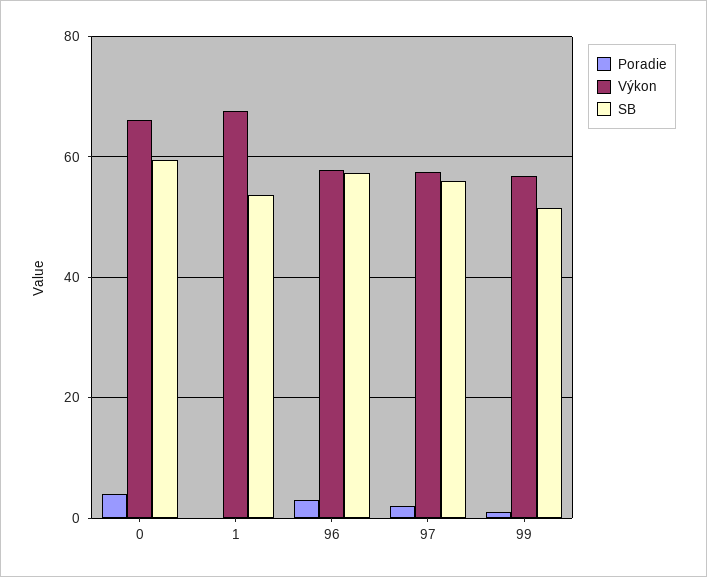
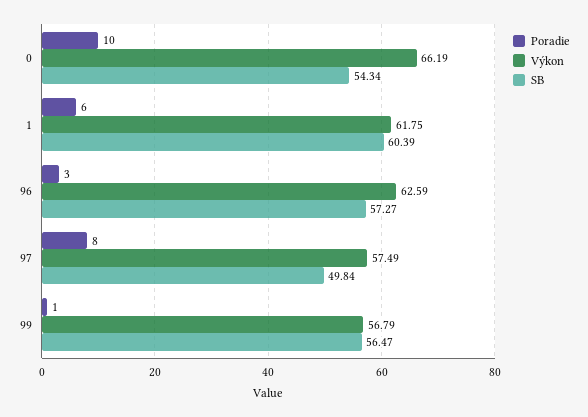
Poradie, 0: 4 -> 10
SB, 0: 60 -> 54.34
Poradie, 1: 0 -> 6
Výkon, 1: 68 -> 61.75
SB, 1: 54 -> 60.39
Výkon, 96: 58 -> 62.59
Poradie, 97: 2 -> 8
SB, 97: 56 -> 49.84
SB, 99: 52 -> 56.47

